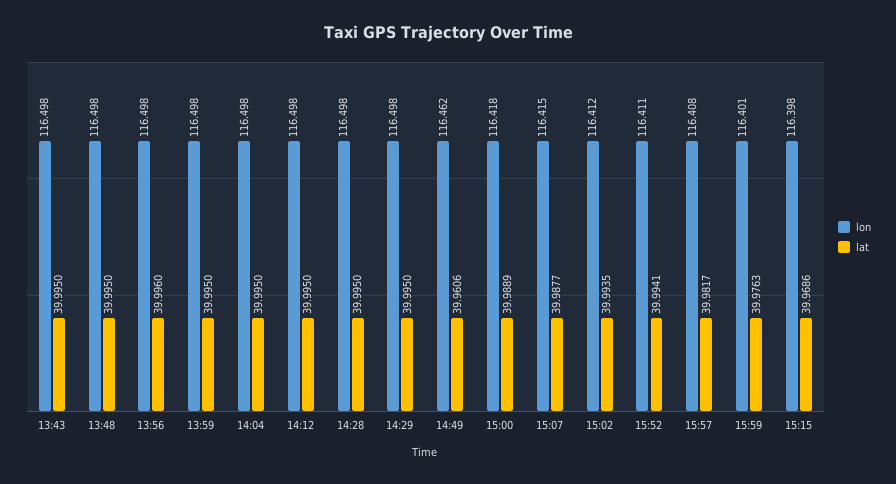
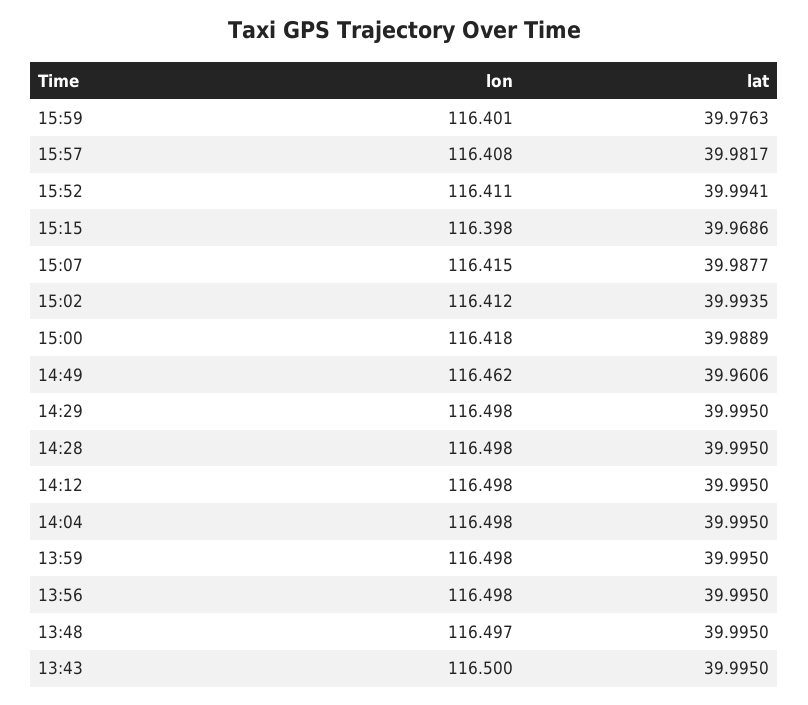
lon, 13:43: 116.498 -> 116.5
lon, 13:48: 116.498 -> 116.497
lat, 13:56: 39.996 -> 39.995

